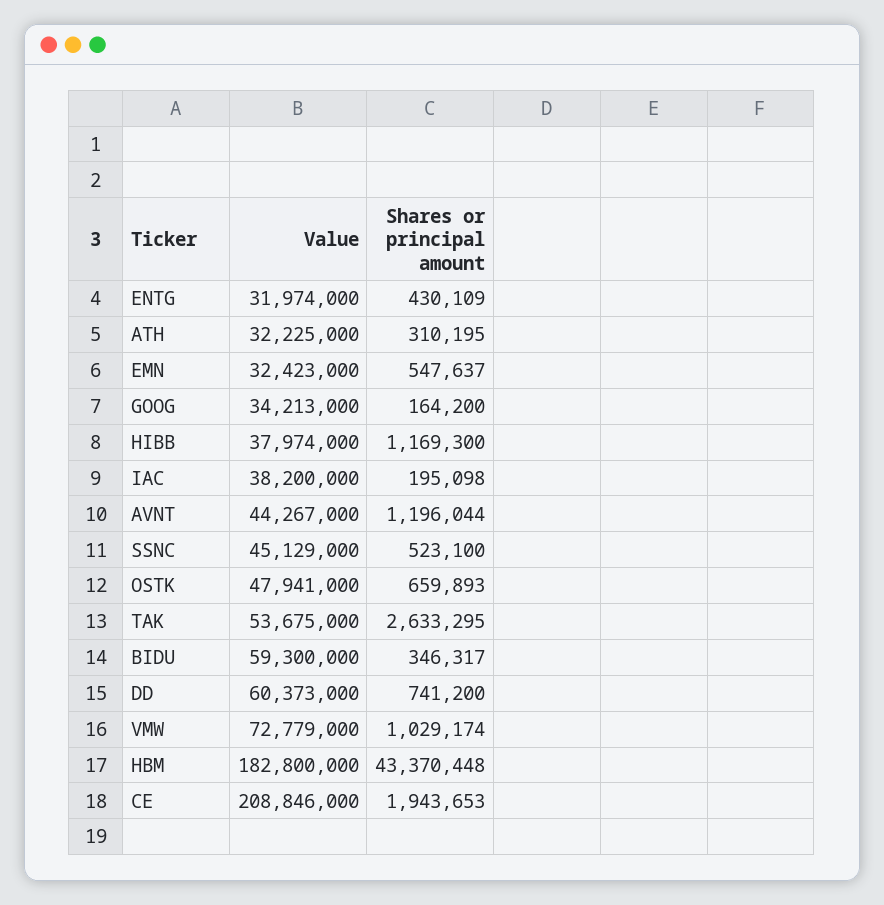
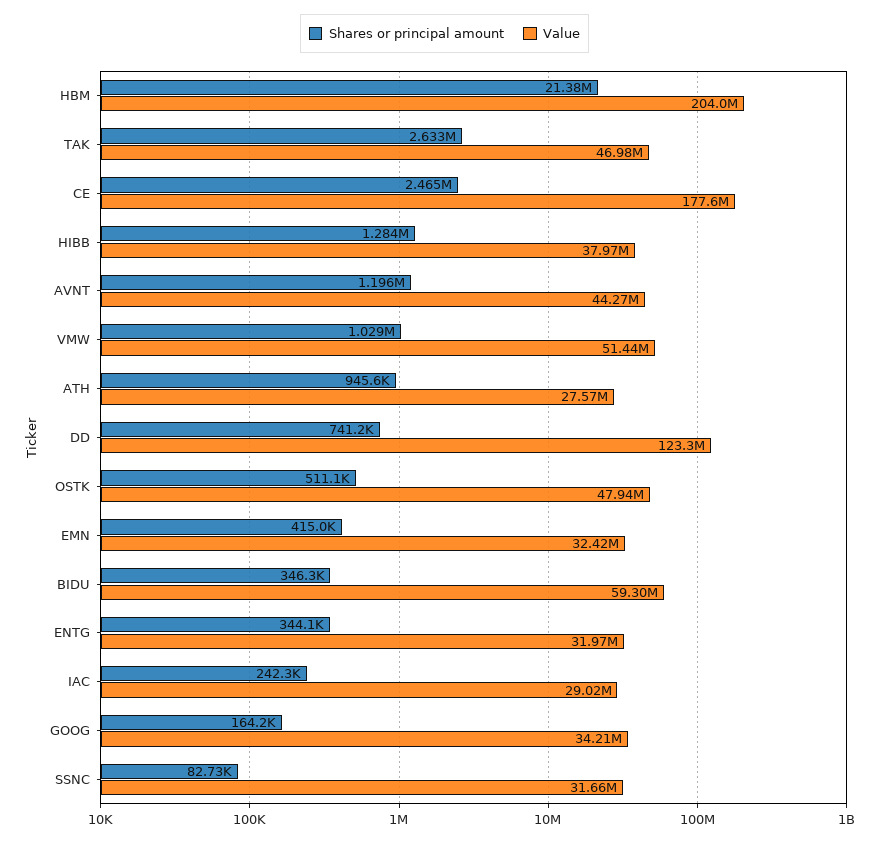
Shares or principal amount, ENTG: 430109 -> 344100
Value, ATH: 32225000 -> 27570000
Shares or principal amount, ATH: 310195 -> 945600
Shares or principal amount, EMN: 547637 -> 415000
Shares or principal amount, HIBB: 1169300 -> 1284000
Value, IAC: 38200000 -> 29020000
Shares or principal amount, IAC: 195098 -> 242300
Value, SSNC: 45129000 -> 31660000
Shares or principal amount, SSNC: 523100 -> 82730
Shares or principal amount, OSTK: 659893 -> 511100
Value, TAK: 53675000 -> 46980000
Value, DD: 60373000 -> 123300000
Value, VMW: 72779000 -> 51440000
Value, HBM: 182800000 -> 204000000
Shares or principal amount, HBM: 43370448 -> 21380000
Value, CE: 208846000 -> 177600000
Shares or principal amount, CE: 1943653 -> 2465000

